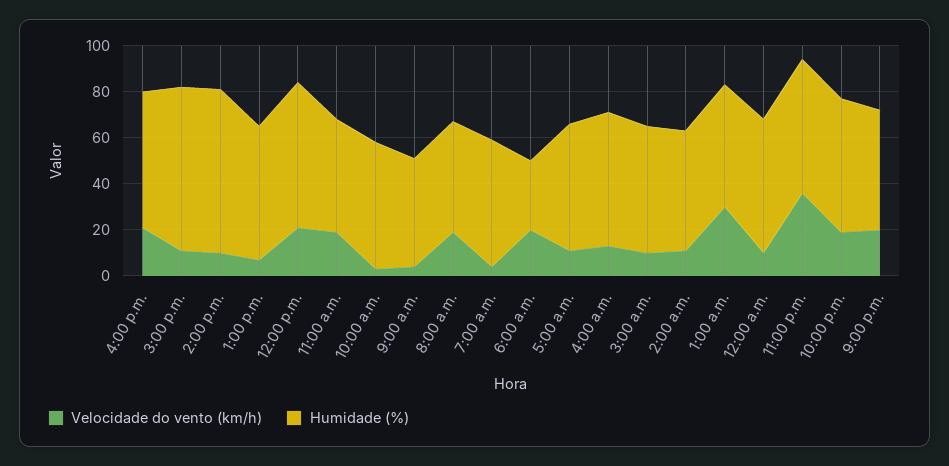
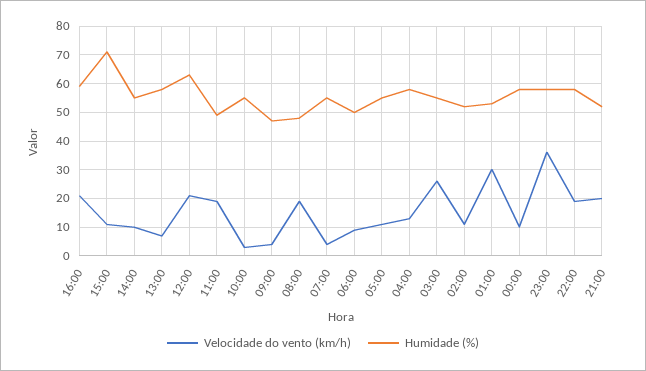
Humidade (%), 2:00 p.m.: 70 -> 55
Velocidade do vento (km/h), 6:00 a.m.: 20 -> 10
Humidade (%), 6:00 a.m.: 30 -> 50
Velocidade do vento (km/h), 3:00 a.m.: 10 -> 25

